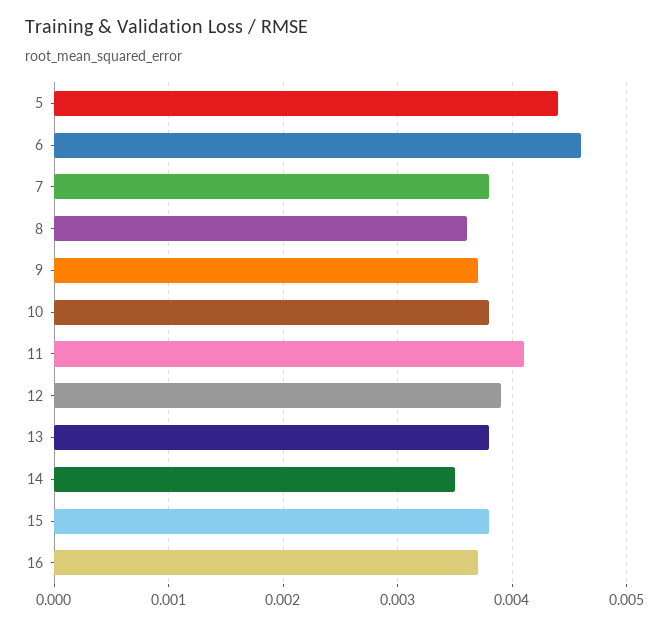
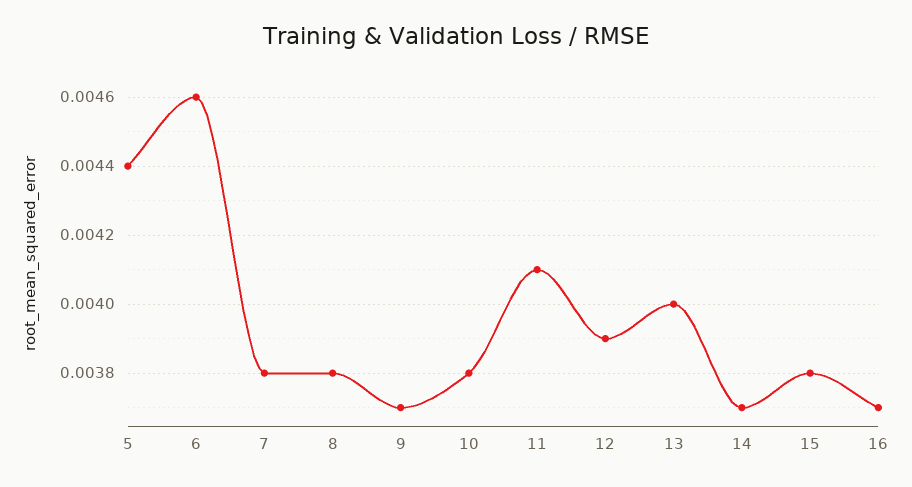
8: 0.0036 -> 0.0038
13: 0.0038 -> 0.004
14: 0.0035 -> 0.0037

